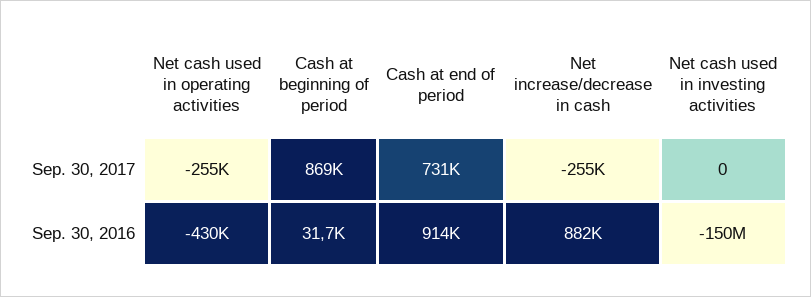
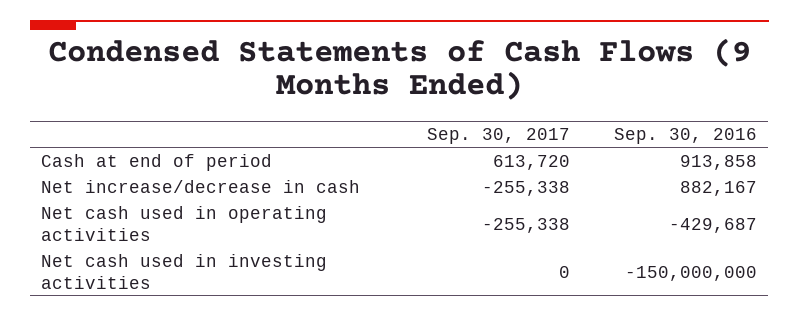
Cash at beginning of period, Sep. 30, 2017: 869000 -> none
Cash at end of period, Sep. 30, 2017: 731000 -> 613720
Cash at beginning of period, Sep. 30, 2016: 31700 -> none

